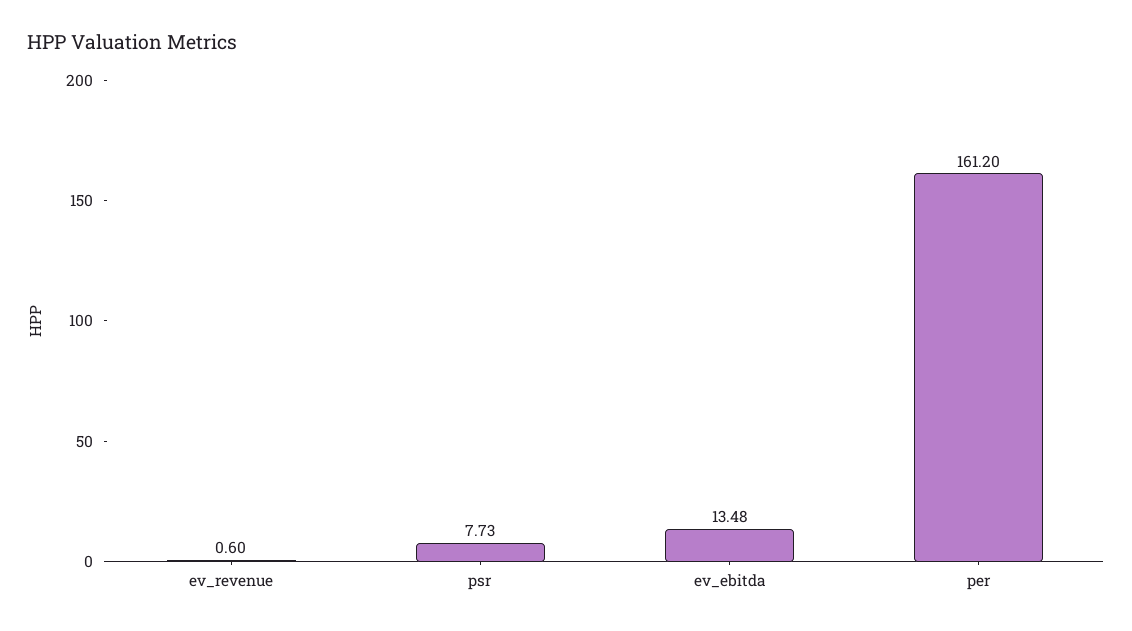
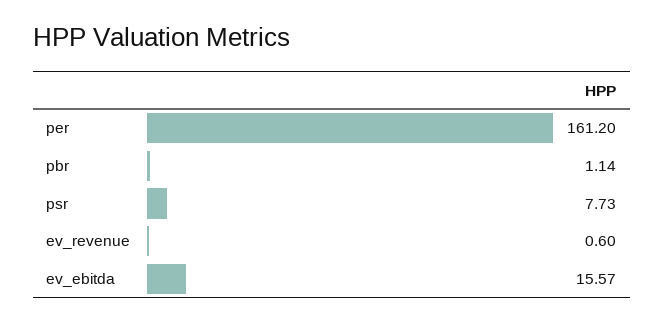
ev_ebitda: 13.48 -> 15.57
pbr: none -> 1.14

